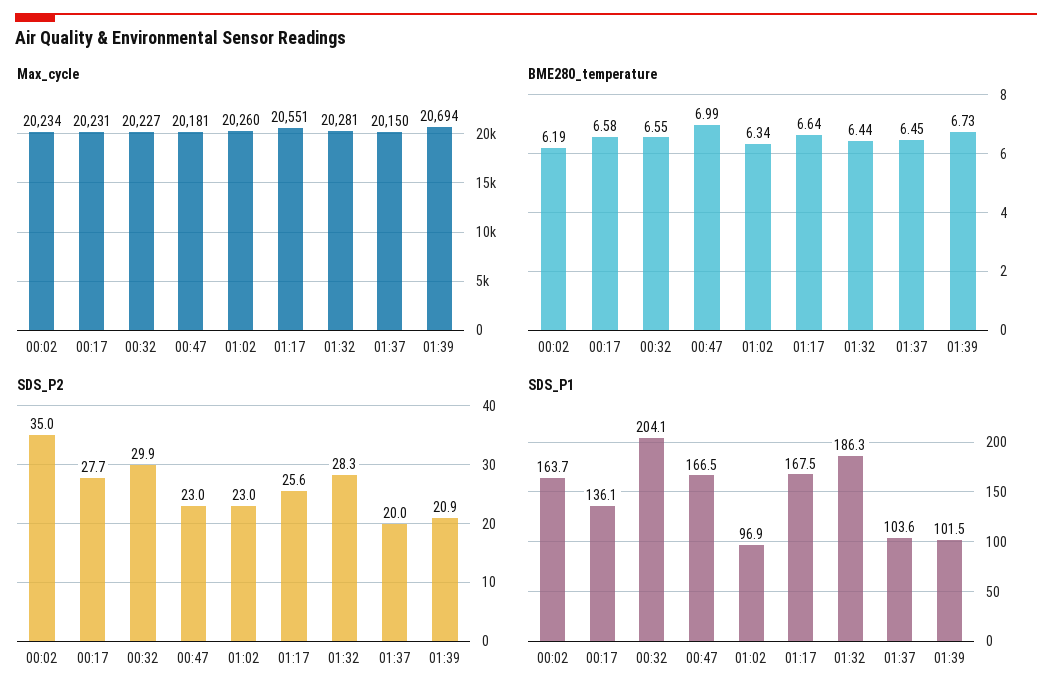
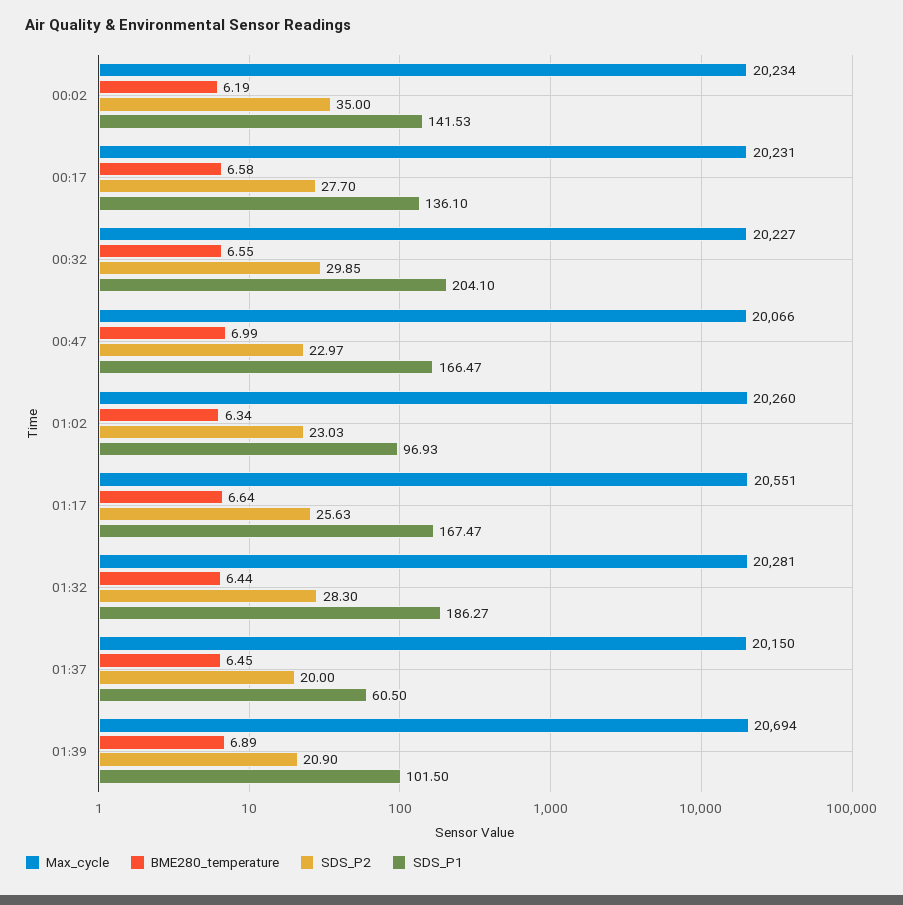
Max_cycle, 00:47: 20181 -> 20066
BME280_temperature, 01:39: 6.73 -> 6.89
SDS_P1, 00:02: 163.7 -> 141.53
SDS_P1, 01:37: 103.6 -> 60.5

